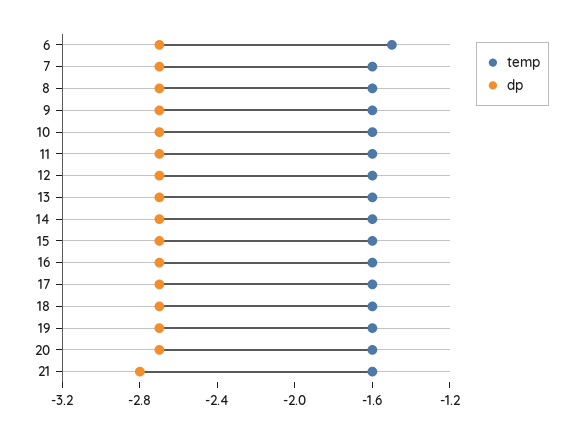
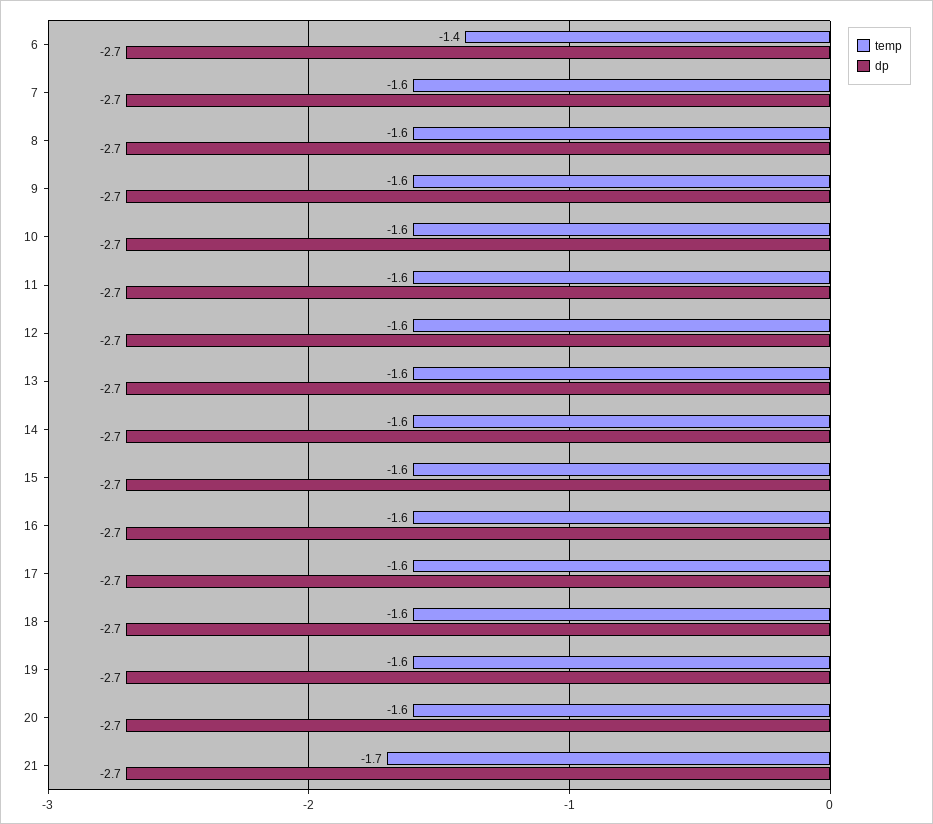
temp, 6: -1.5 -> -1.4
temp, 21: -1.6 -> -1.7
dp, 21: -2.8 -> -2.7

